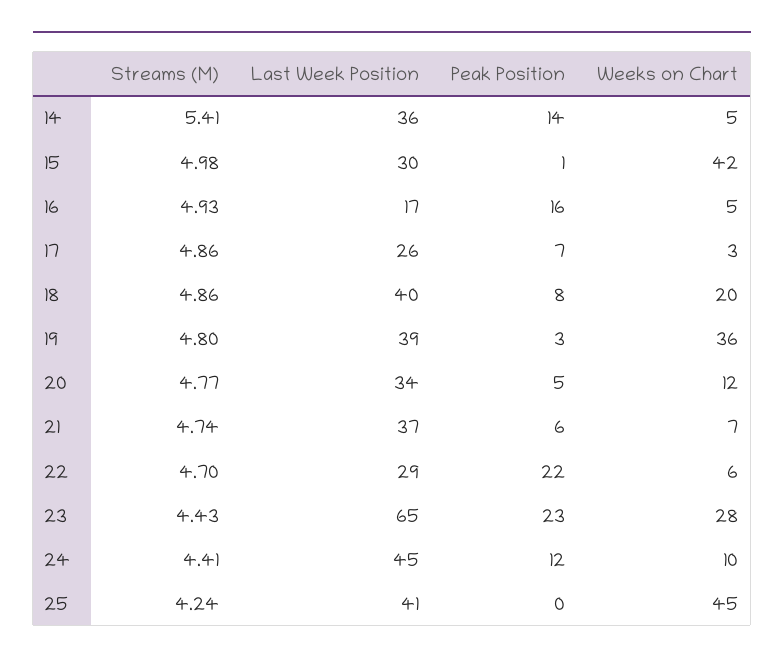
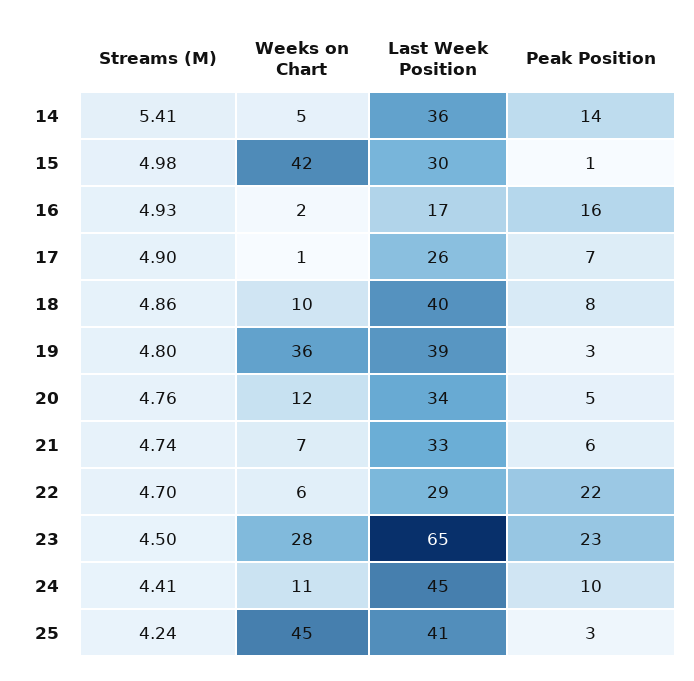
Weeks on Chart, 16: 5 -> 2
Streams (M), 17: 4.86 -> 4.9
Weeks on Chart, 17: 3 -> 1
Weeks on Chart, 18: 20 -> 10
Streams (M), 20: 4.77 -> 4.76
Last Week Position, 21: 37 -> 33
Streams (M), 23: 4.43 -> 4.5
Peak Position, 24: 12 -> 10
Weeks on Chart, 24: 10 -> 11
Peak Position, 25: 0 -> 3

